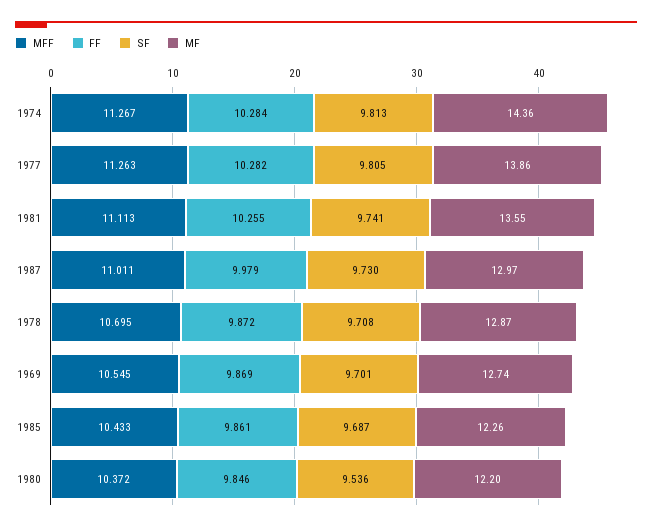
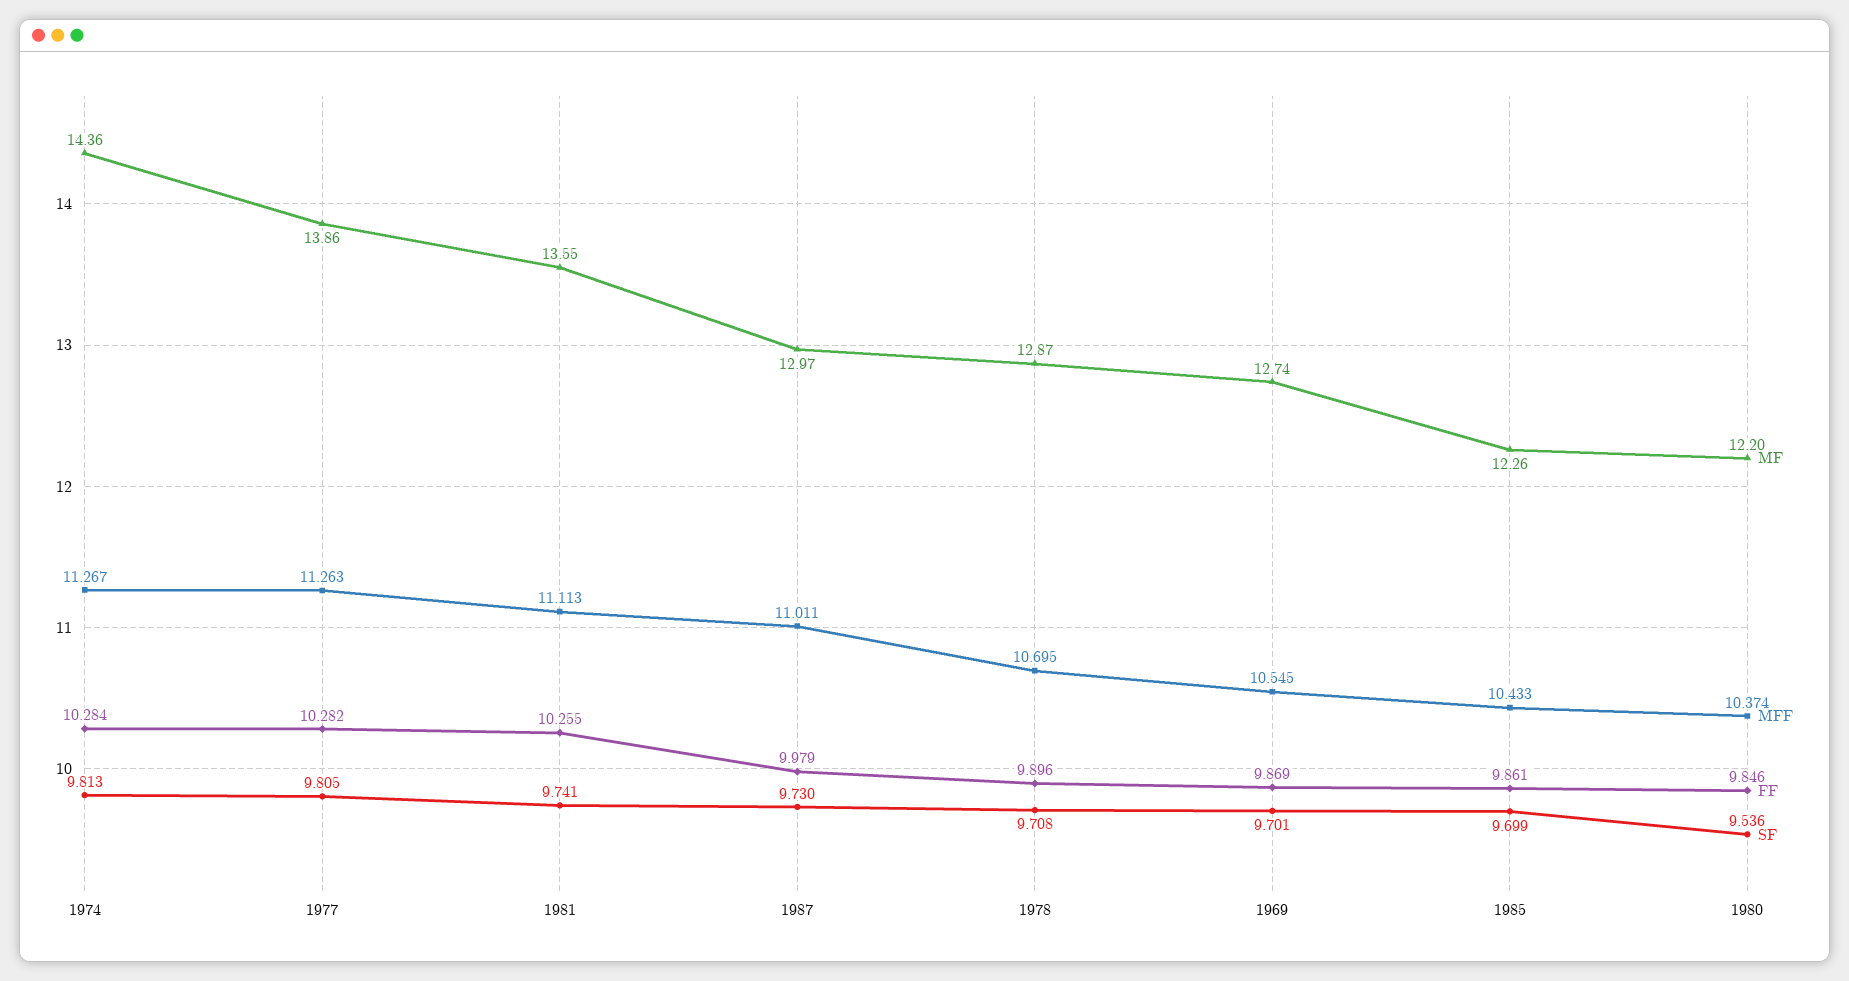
FF, 1978: 9.872 -> 9.896
SF, 1985: 9.687 -> 9.699
MFF, 1980: 10.372 -> 10.374

